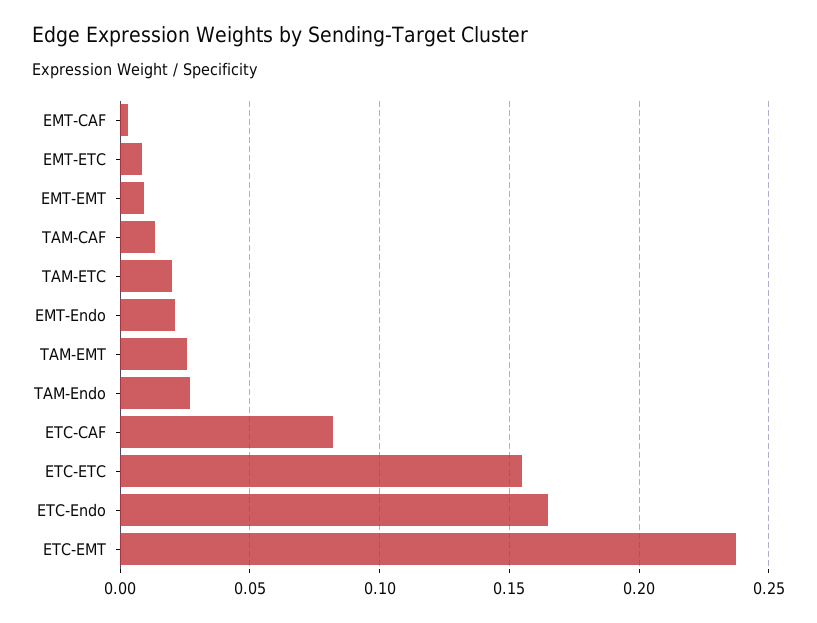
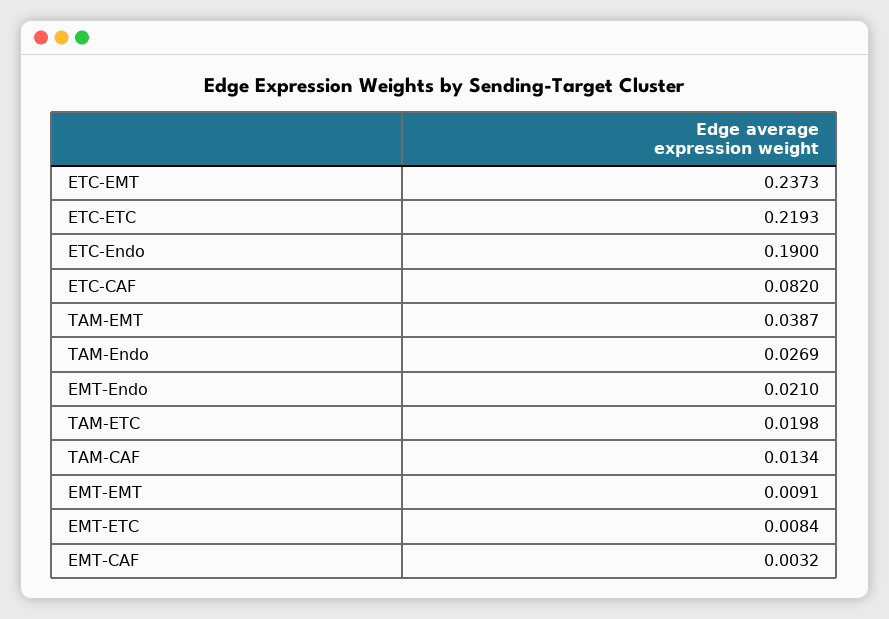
TAM-EMT: 0.025 -> 0.0387
ETC-ETC: 0.155 -> 0.2193
ETC-Endo: 0.165 -> 0.19

